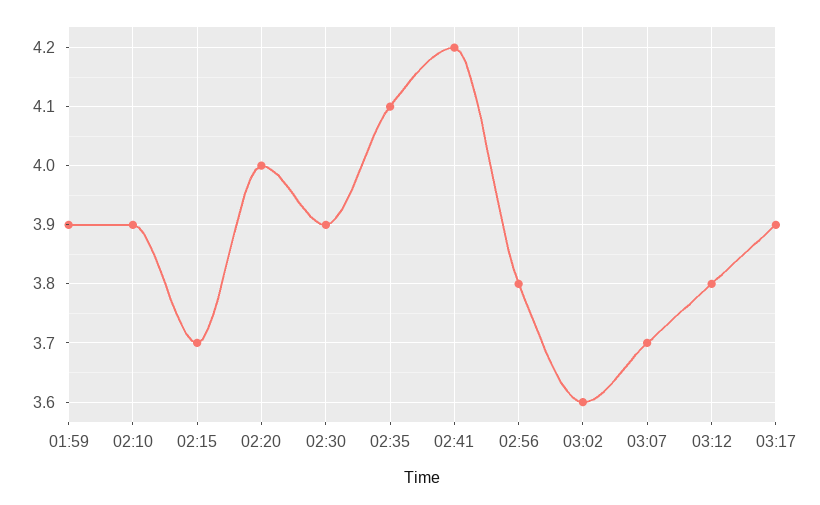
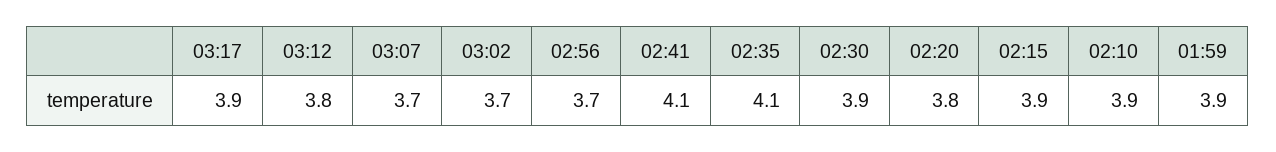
02:15: 3.7 -> 3.9
02:20: 4 -> 3.8
02:41: 4.2 -> 4.1
02:56: 3.8 -> 3.7
03:02: 3.6 -> 3.7

